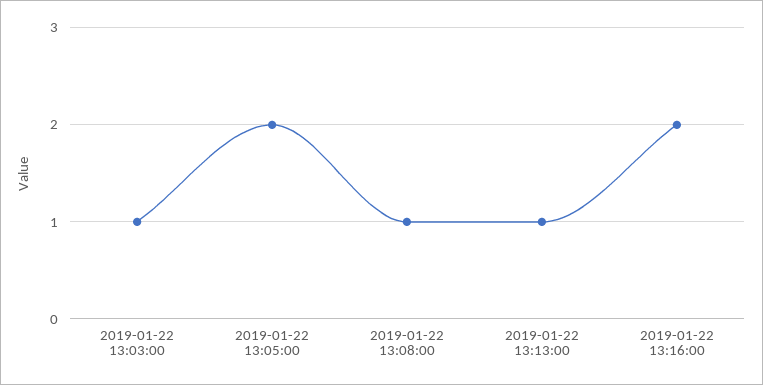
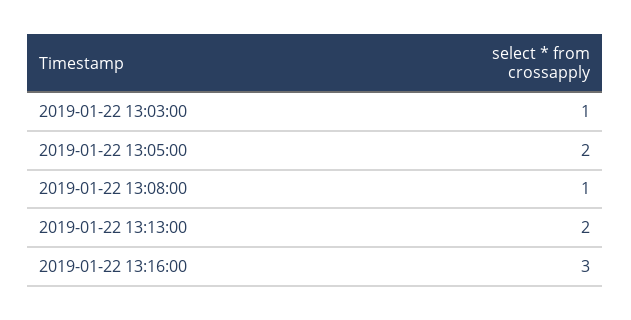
2019-01-22 13:13:00: 1 -> 2
2019-01-22 13:16:00: 2 -> 3

